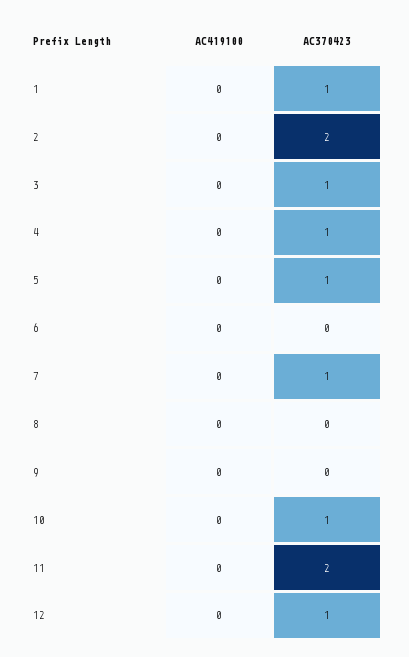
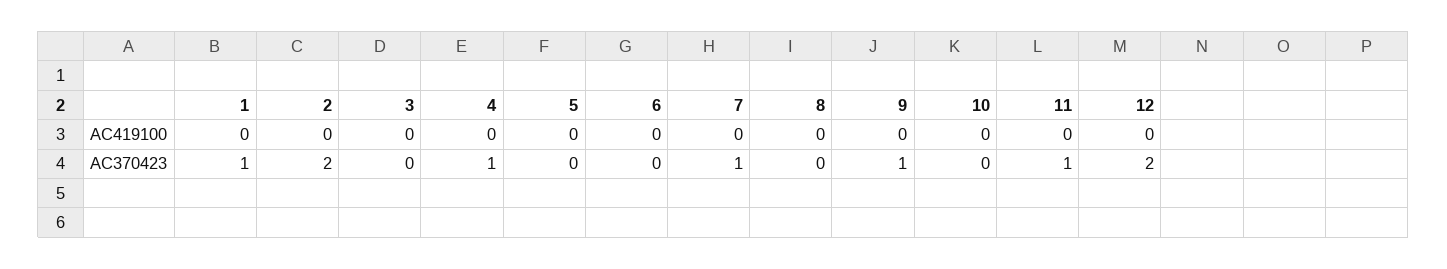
AC370423, 3: 1 -> 0
AC370423, 5: 1 -> 0
AC370423, 9: 0 -> 1
AC370423, 10: 1 -> 0
AC370423, 11: 2 -> 1
AC370423, 12: 1 -> 2

